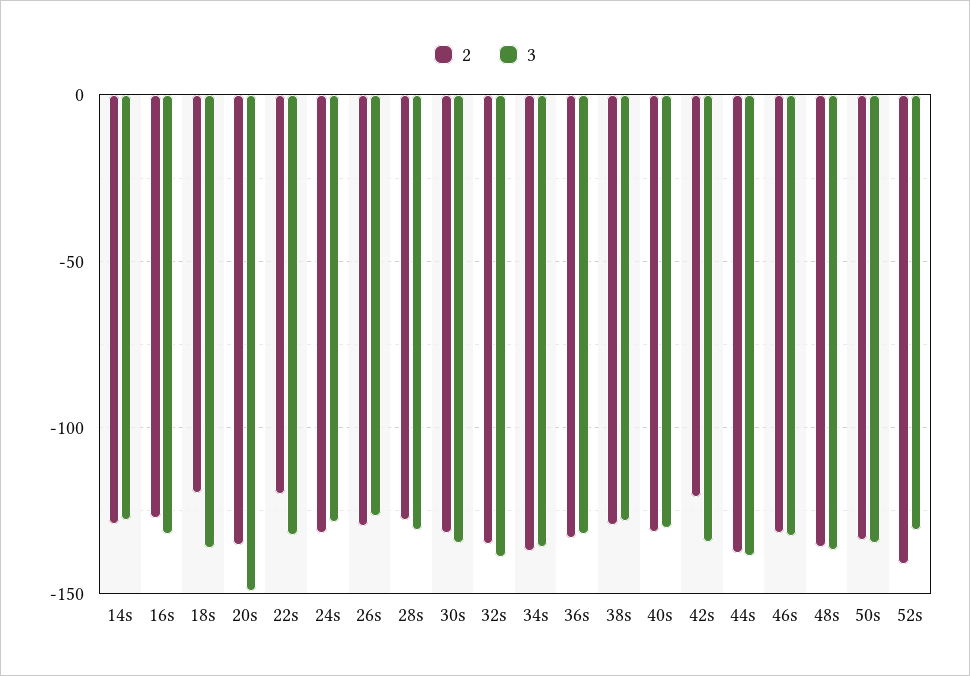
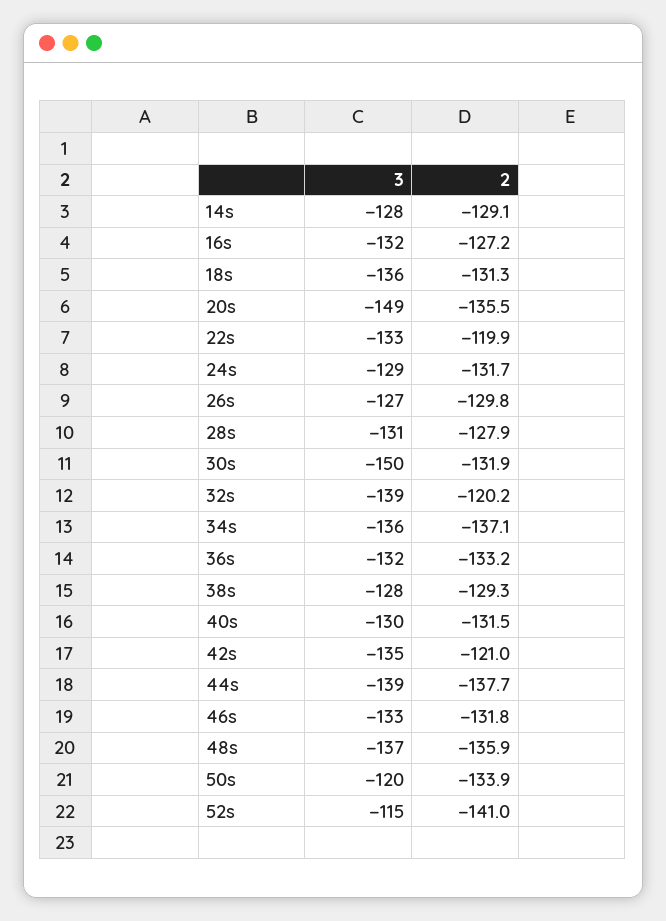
2, 18s: -120 -> -131.3
3, 30s: -135 -> -150
2, 32s: -135 -> -120.2
3, 50s: -135 -> -120
3, 52s: -130 -> -115

